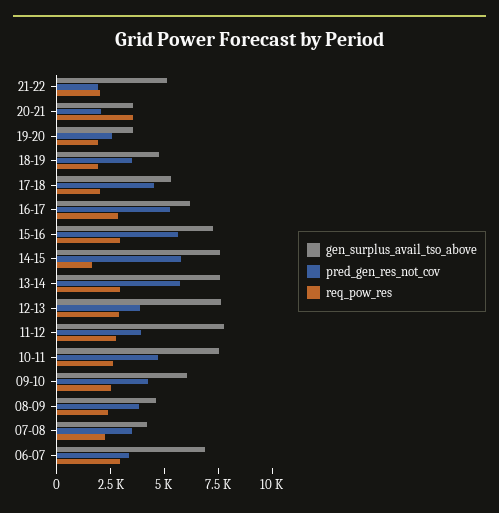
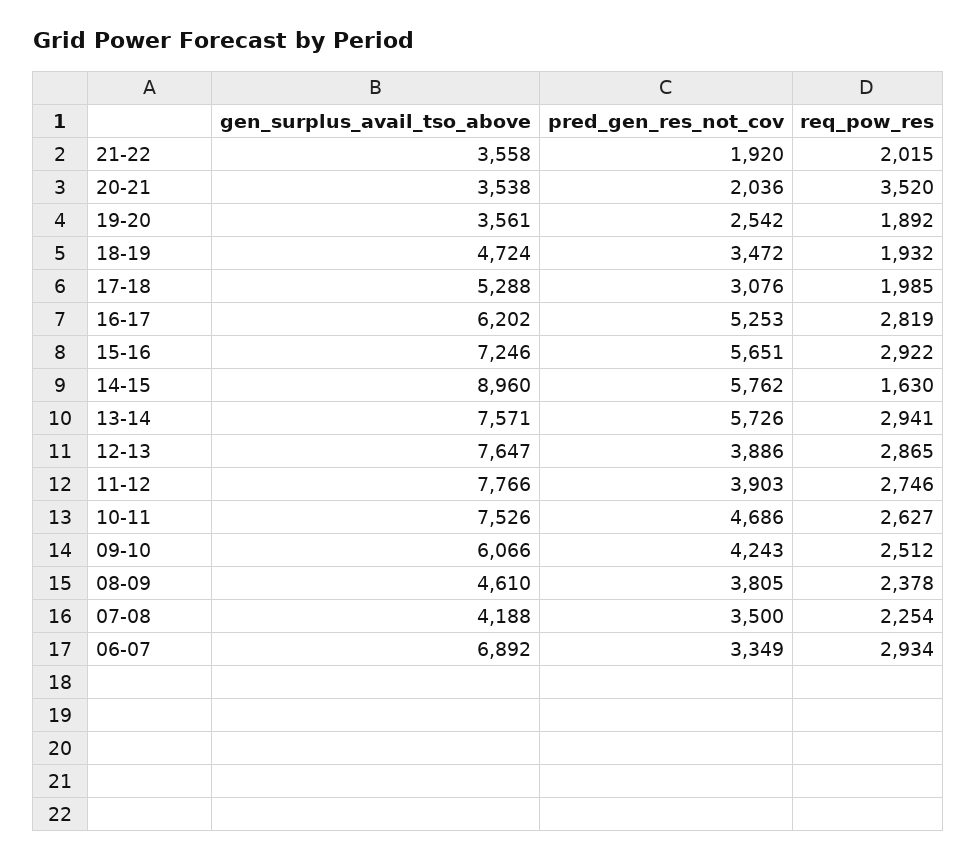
gen_surplus_avail_tso_above, 21-22: 5000 -> 3558
pred_gen_res_not_cov, 17-18: 4500 -> 3076
gen_surplus_avail_tso_above, 14-15: 7500 -> 8960

